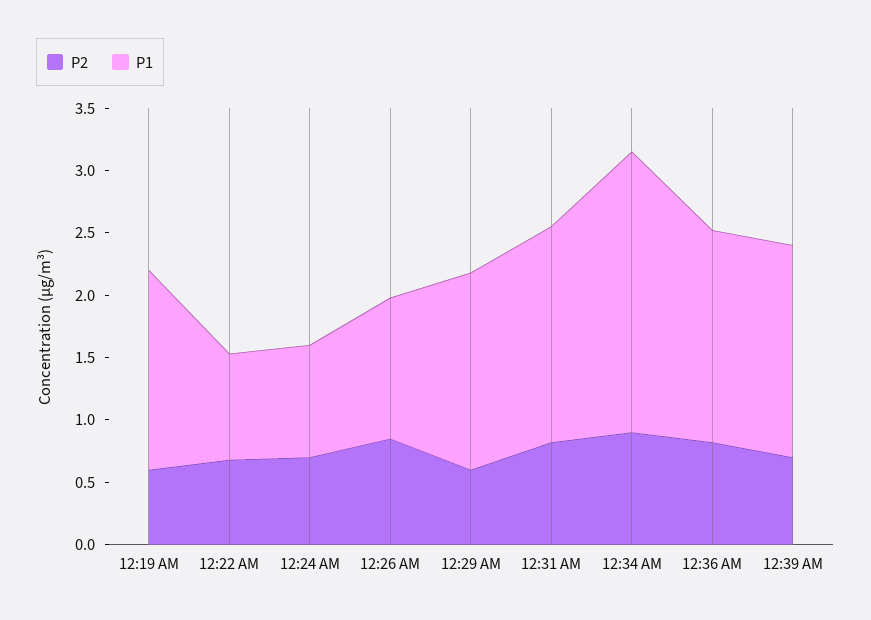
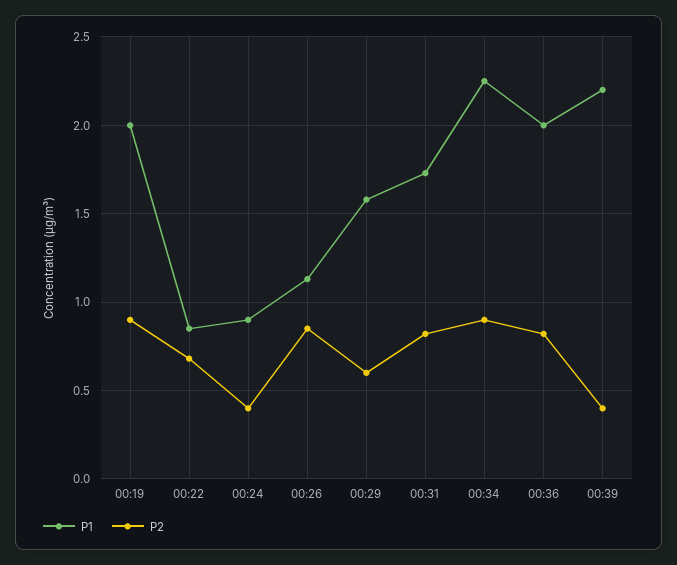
P2, 12:19 AM: 0.6 -> 0.9
P1, 12:19 AM: 1.6 -> 2
P2, 12:24 AM: 0.7 -> 0.4
P1, 12:36 AM: 1.7 -> 2
P2, 12:39 AM: 0.7 -> 0.4
P1, 12:39 AM: 1.7 -> 2.2

